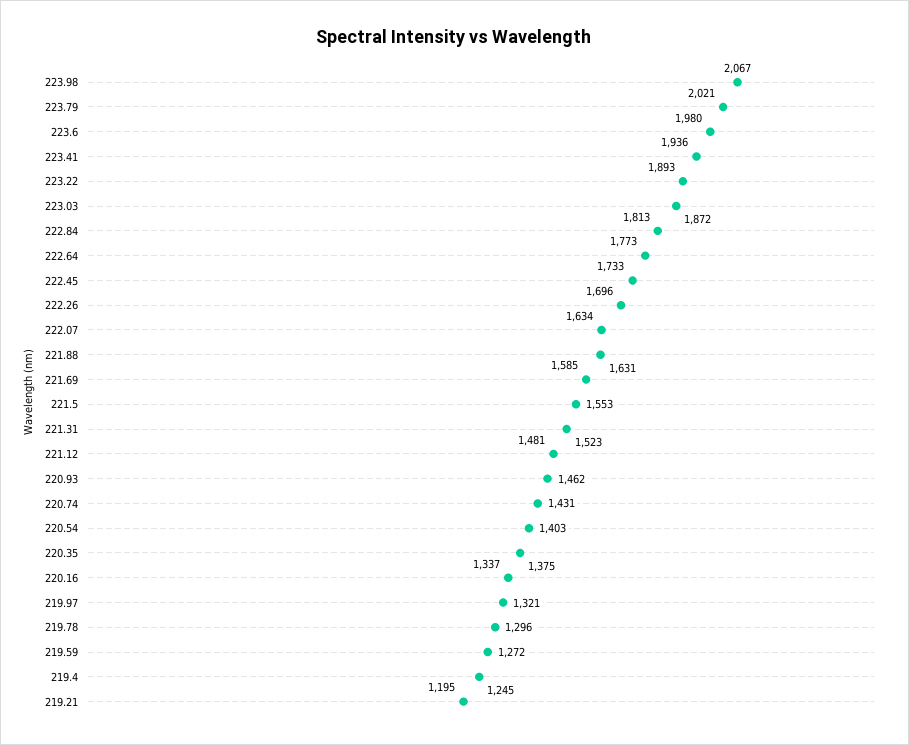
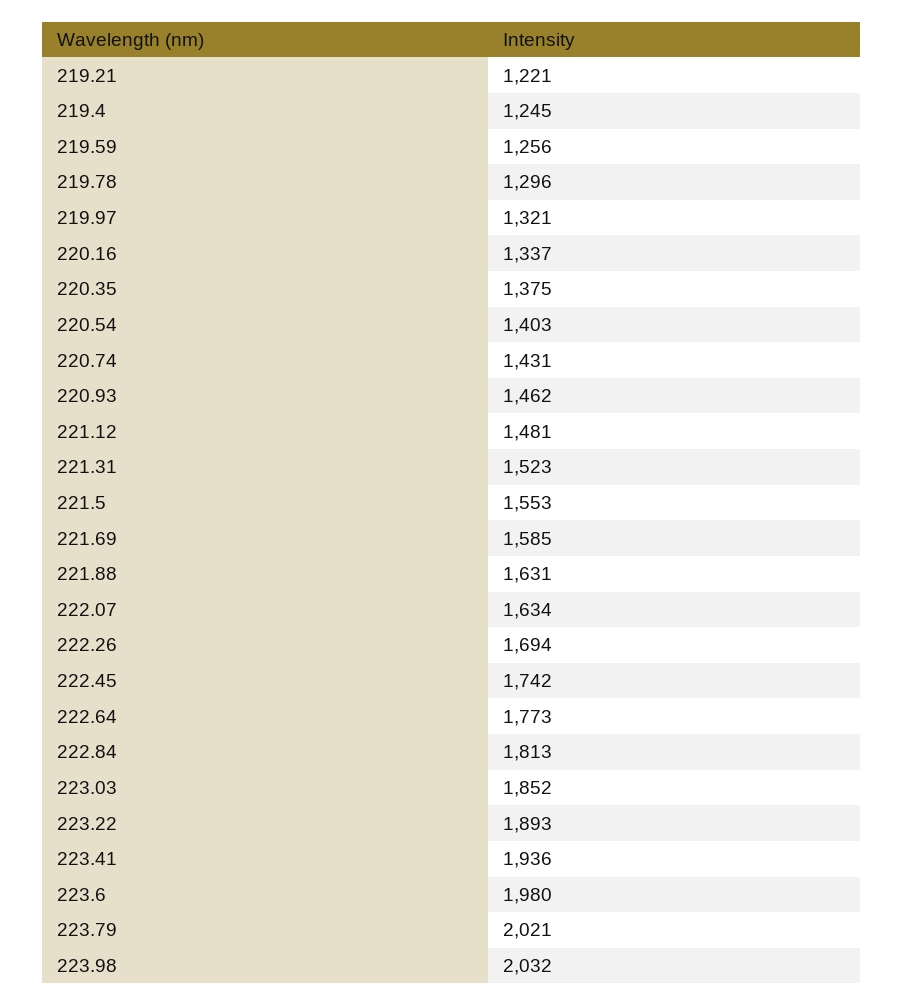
223.98: 2067 -> 2032
223.03: 1872 -> 1852
222.45: 1733 -> 1742
222.26: 1696 -> 1694
219.59: 1272 -> 1256
219.21: 1195 -> 1221

